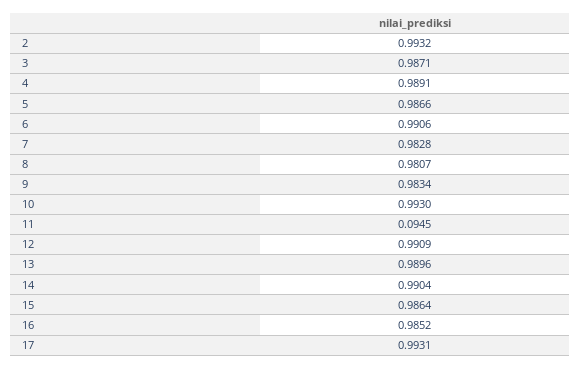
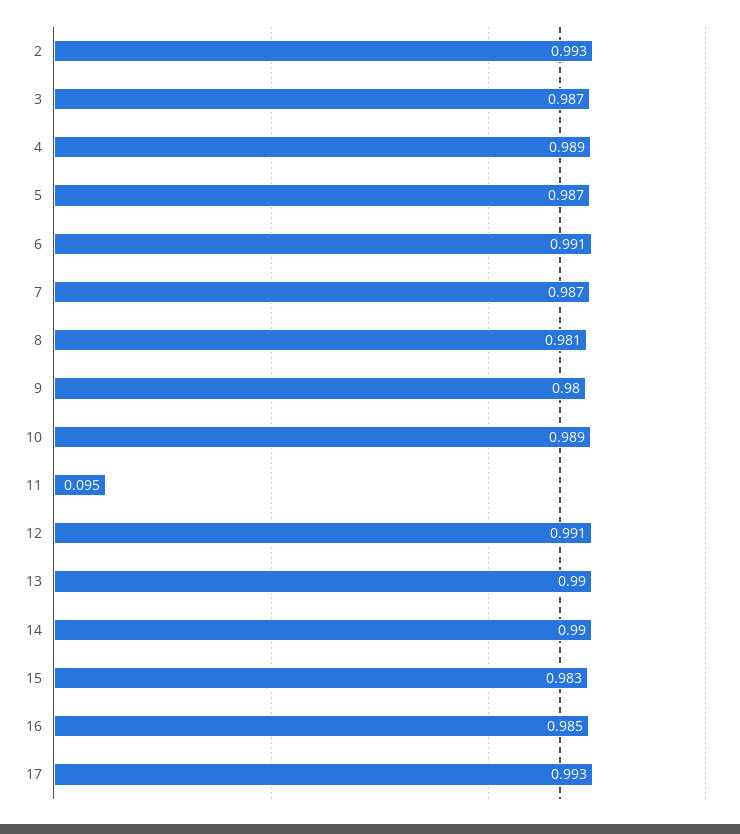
7: 0.9828 -> 0.987
9: 0.9834 -> 0.98
10: 0.993 -> 0.989
15: 0.9864 -> 0.983

